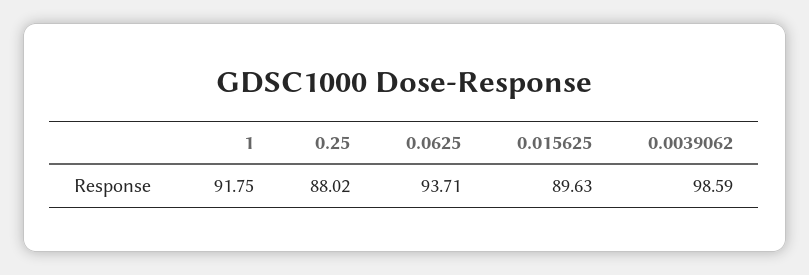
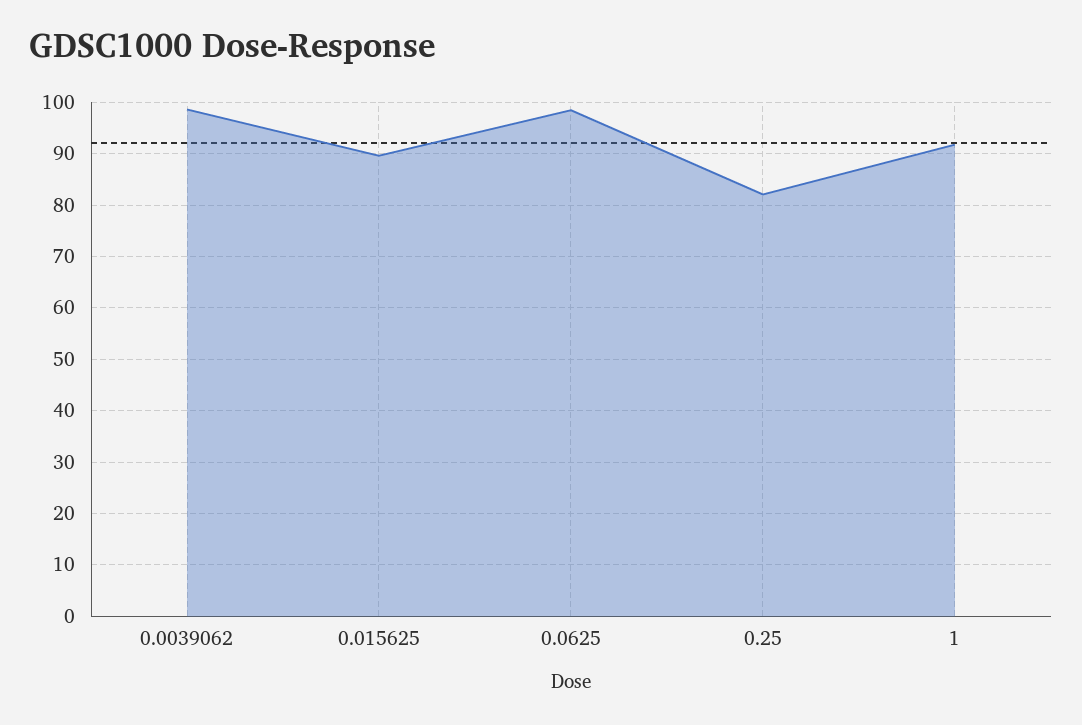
0.25: 88.02 -> 82
0.0625: 93.71 -> 98

